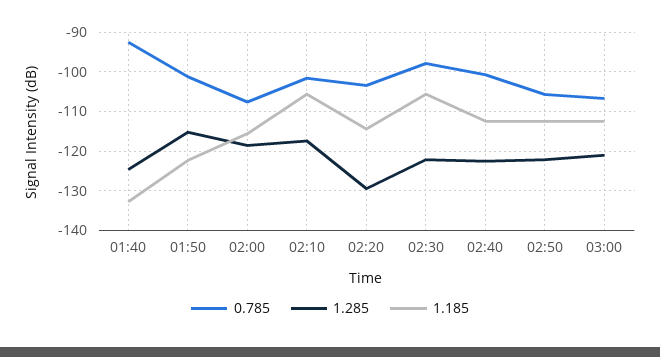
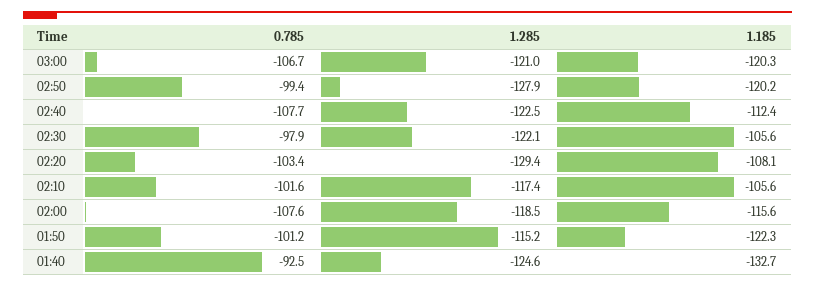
1.185, 02:20: -114 -> -108.1
0.785, 02:40: -100 -> -107.7
0.785, 02:50: -106 -> -99.4
1.285, 02:50: -122 -> -127.9
1.185, 02:50: -112 -> -120.2
1.185, 03:00: -112 -> -120.3

